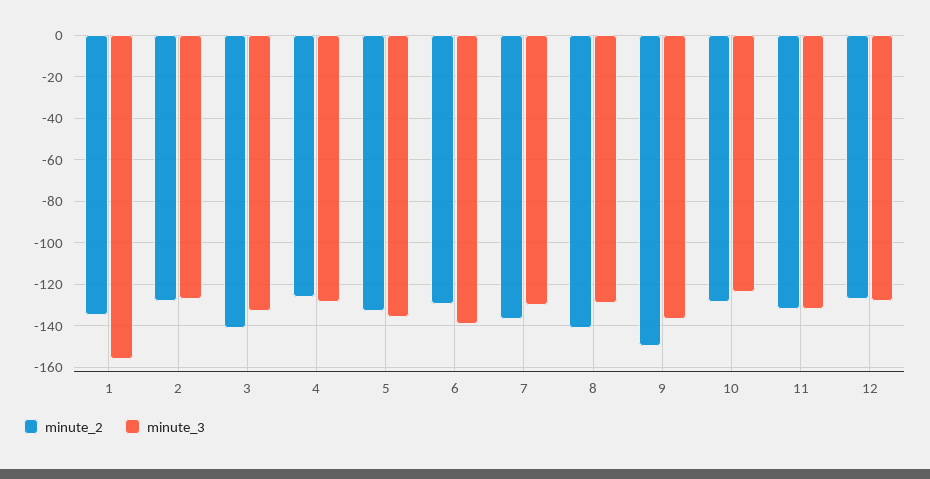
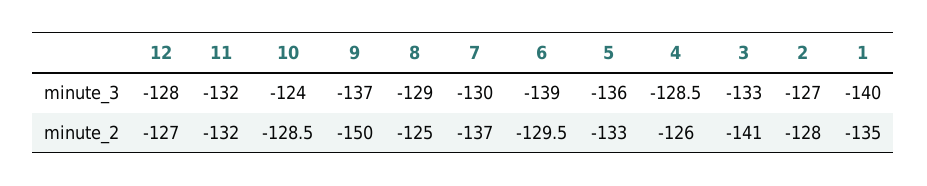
minute_3, 1: -155 -> -140
minute_2, 8: -140 -> -125

